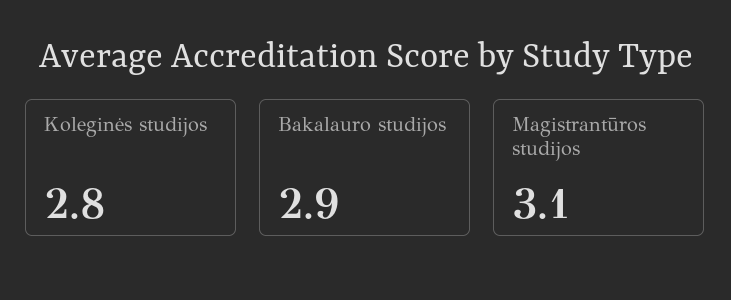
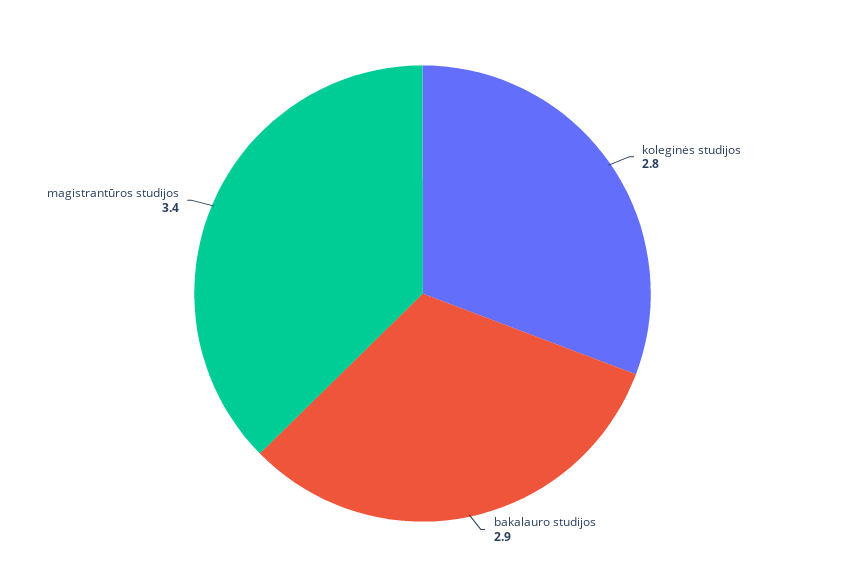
Magistrantūros studijos: 3.1 -> 3.4

